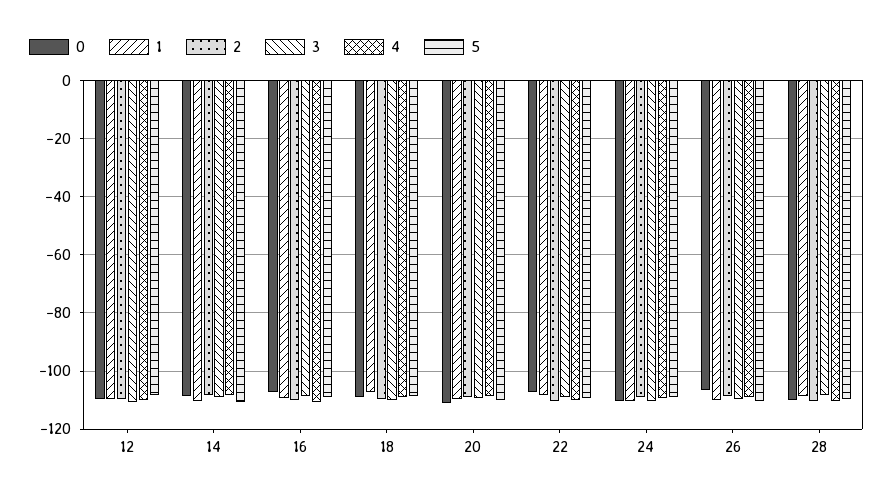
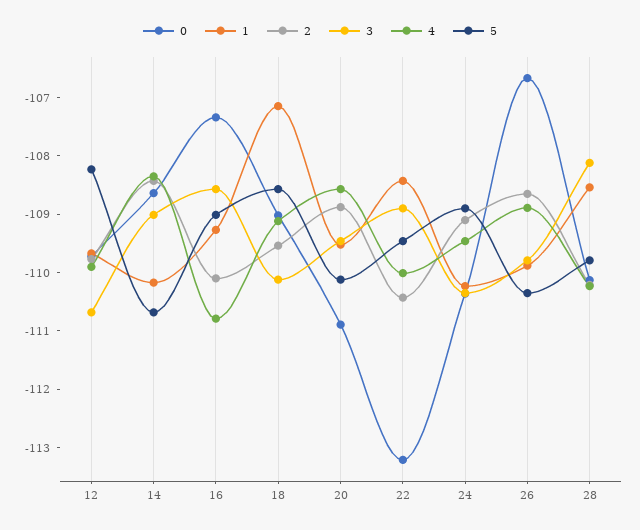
0, 22: -107.5 -> -113.2

